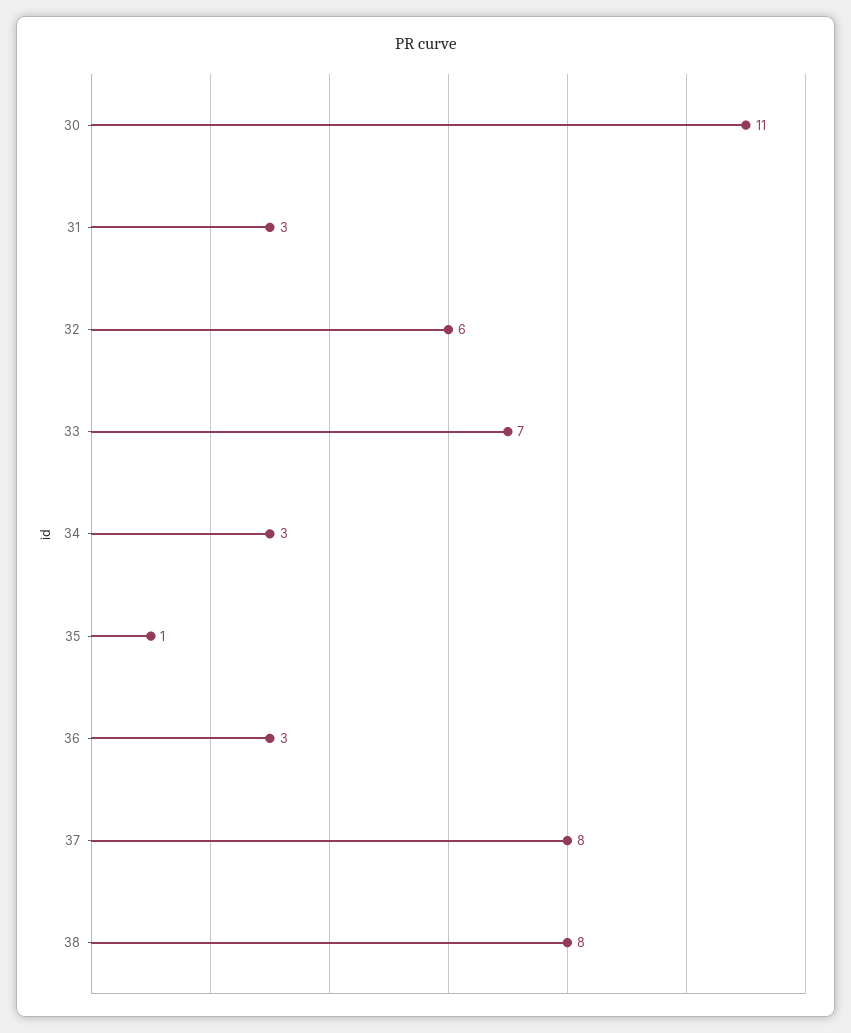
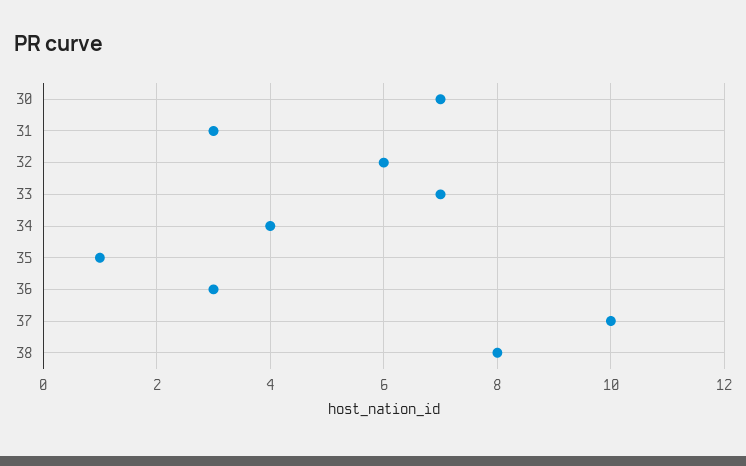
30: 11 -> 7
34: 3 -> 4
37: 8 -> 10

